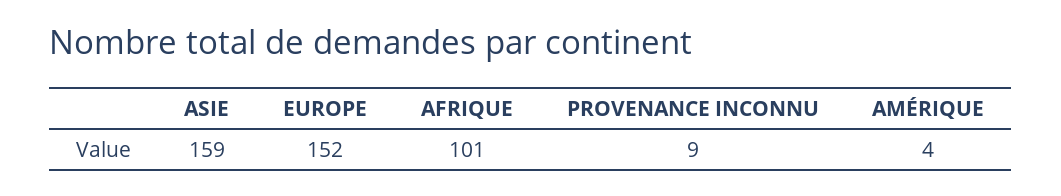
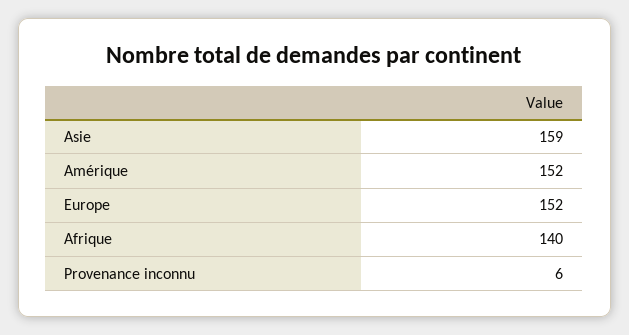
AFRIQUE: 101 -> 140
PROVENANCE INCONNU: 9 -> 6
AMÉRIQUE: 4 -> 152

